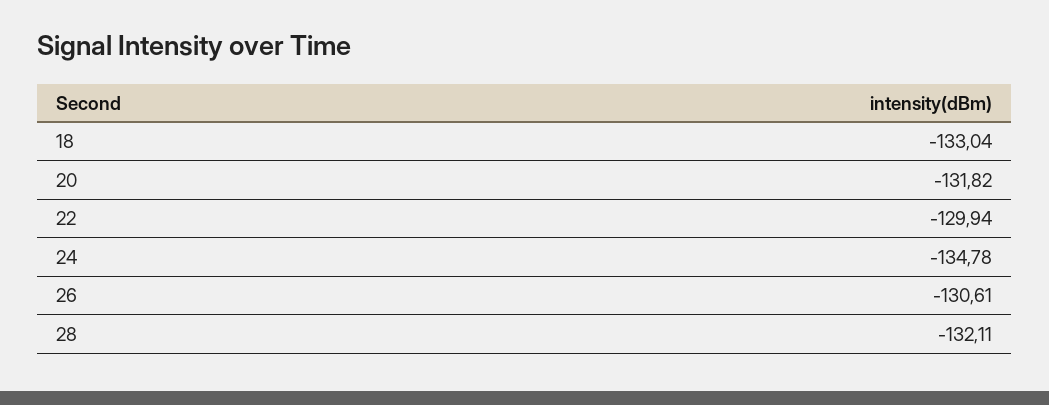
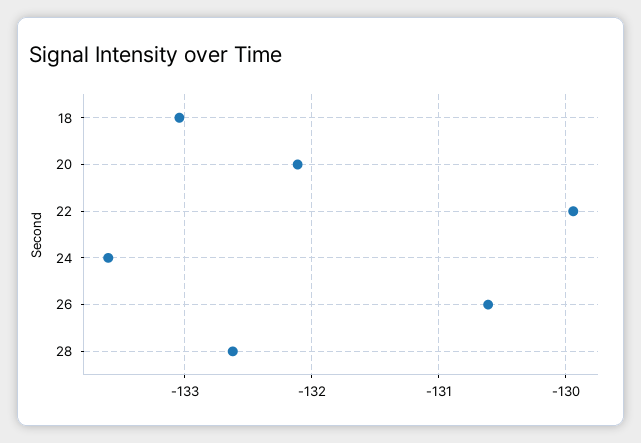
20: -131.82 -> -132.1
24: -134.78 -> -133.6
28: -132.11 -> -132.6

